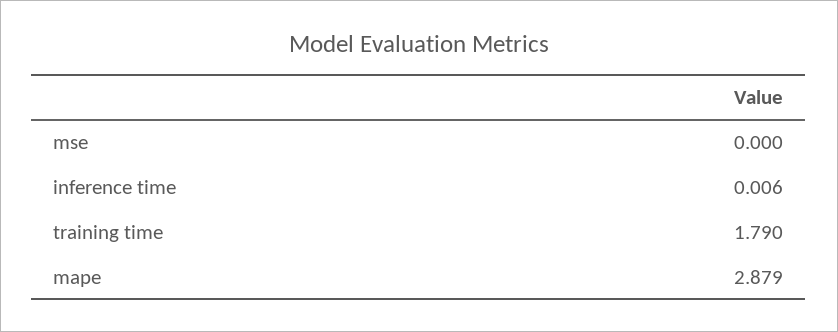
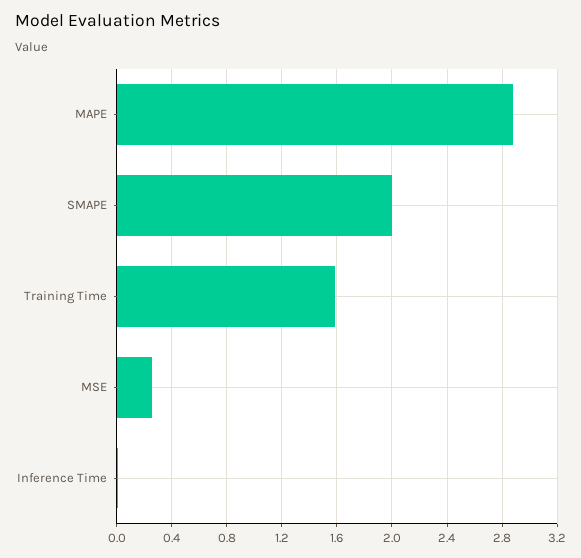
mse: 0 -> 0.25
training time: 1.79 -> 1.6
SMAPE: none -> 2

